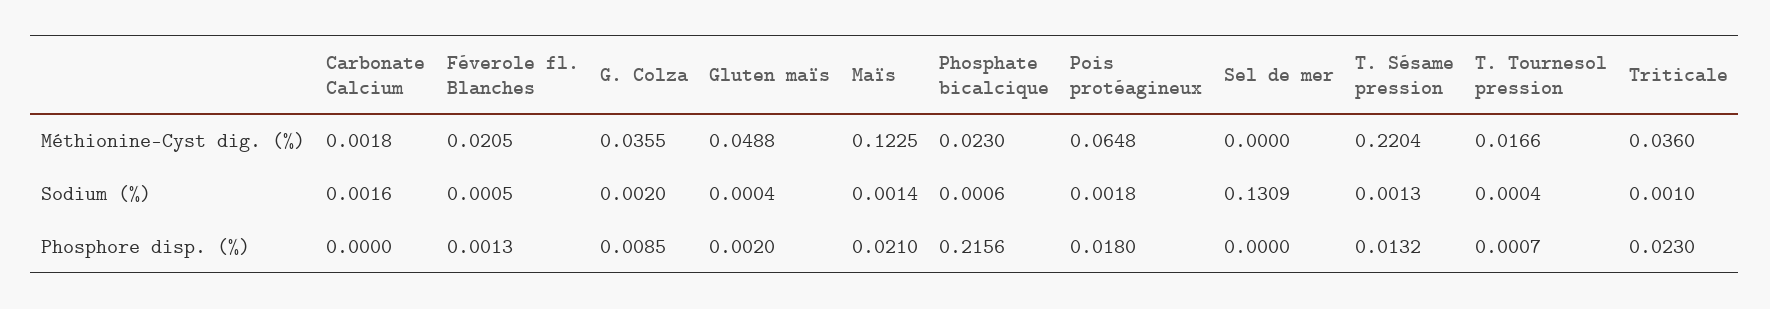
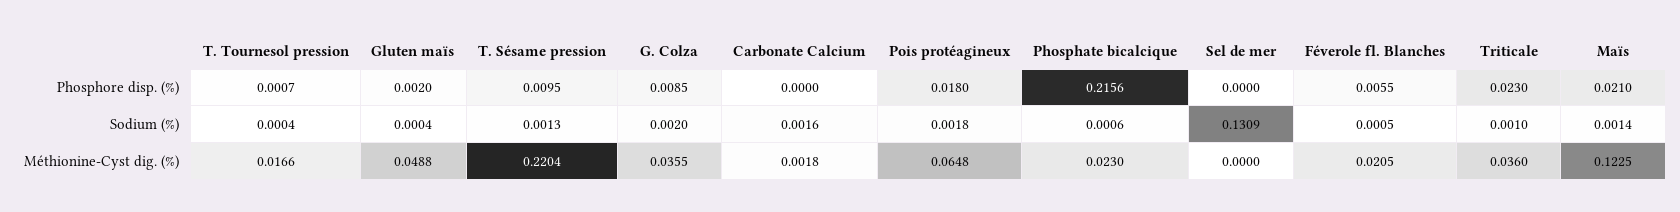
Féverole fl. Blanches, Phosphore disp. (%): 0.0013 -> 0.0055
T. Sésame pression, Phosphore disp. (%): 0.0132 -> 0.0095

